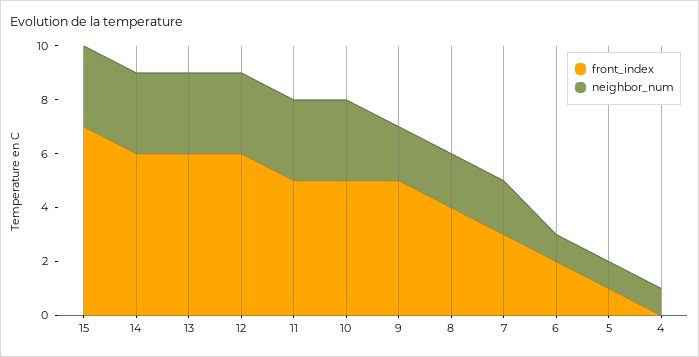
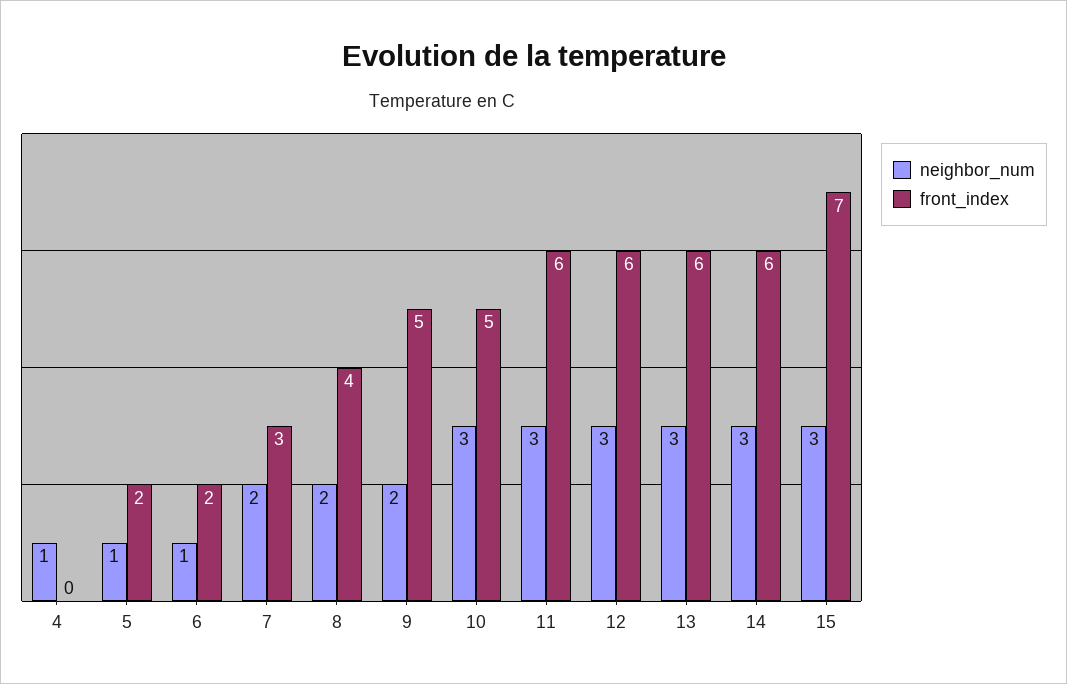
front_index, 11: 5 -> 6
front_index, 5: 1 -> 2

